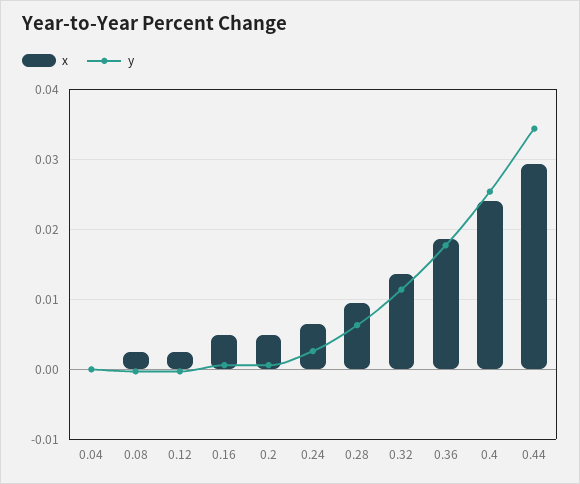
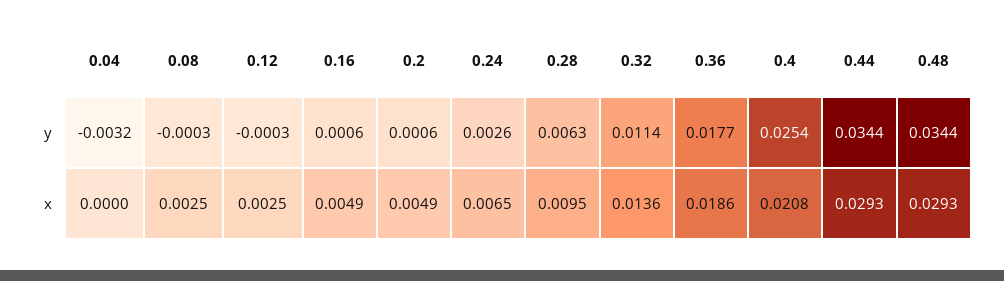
y, 0.04: 0 -> -0.0032
x, 0.4: 0.024 -> 0.0208
y, 0.48: none -> 0.0344
x, 0.48: none -> 0.0293

